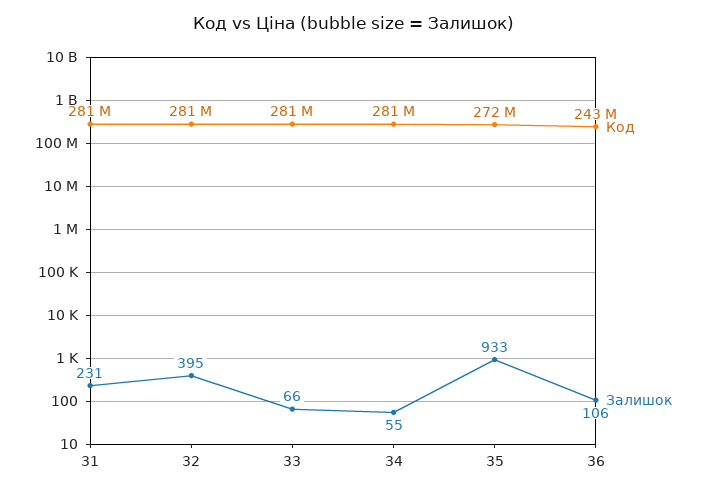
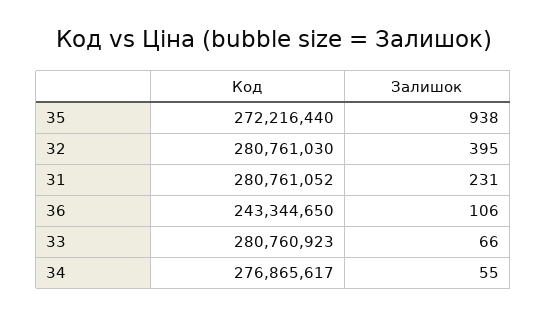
Код, 34: 281000000 -> 276865617
Залишок, 35: 933 -> 938

